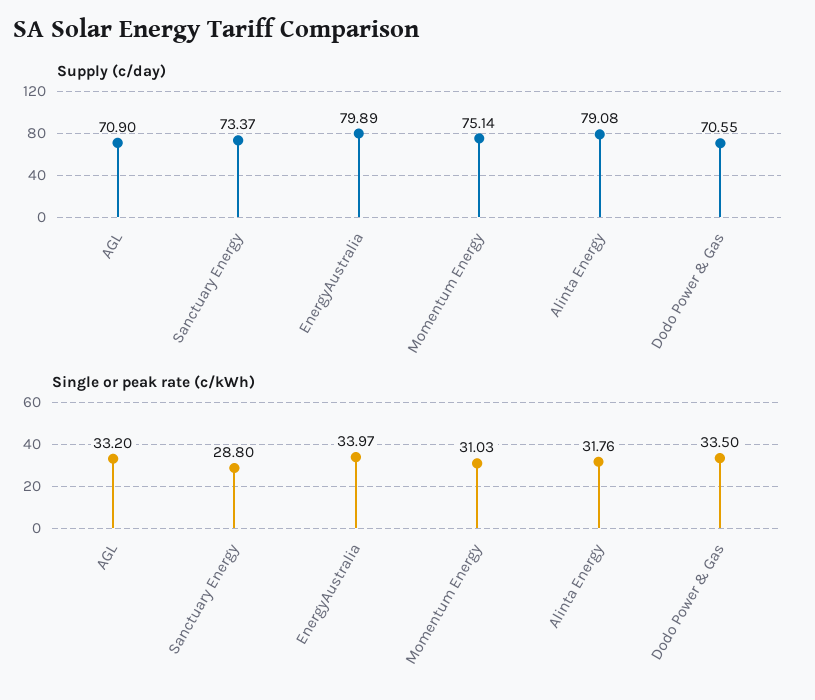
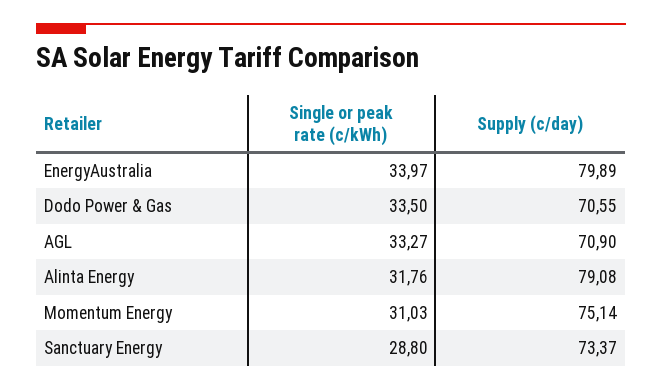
Single or peak rate (c/kWh), AGL: 33.2 -> 33.27

